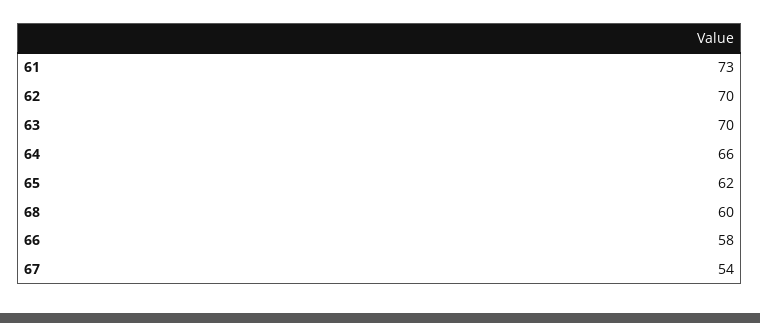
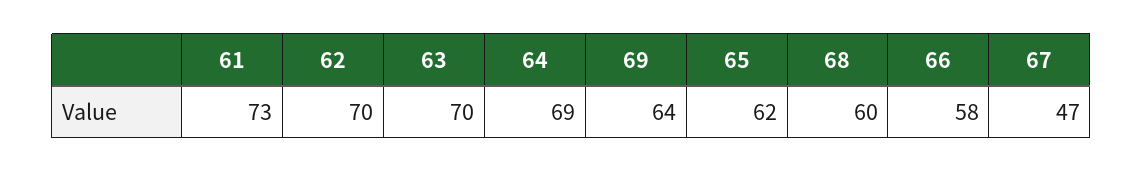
64: 66 -> 69
67: 54 -> 47
69: none -> 64

